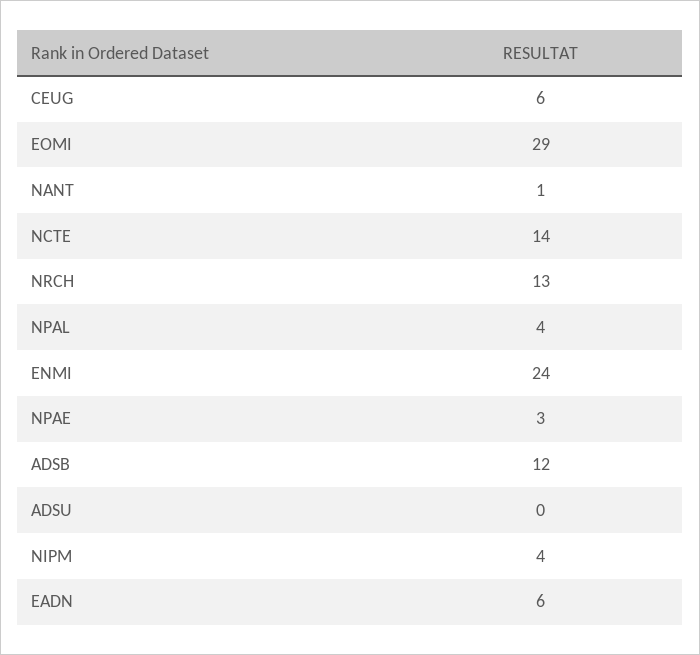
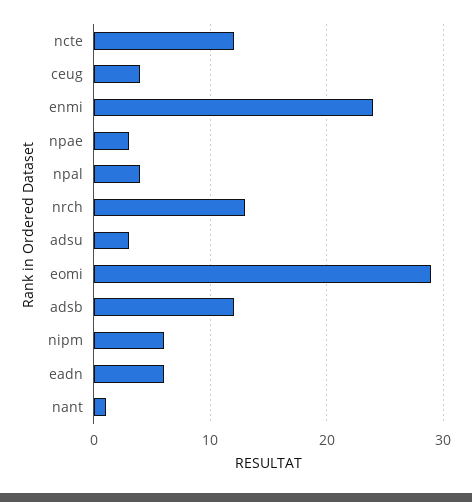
CEUG: 6 -> 4
NCTE: 14 -> 12
ADSU: 0 -> 3
NIPM: 4 -> 6

